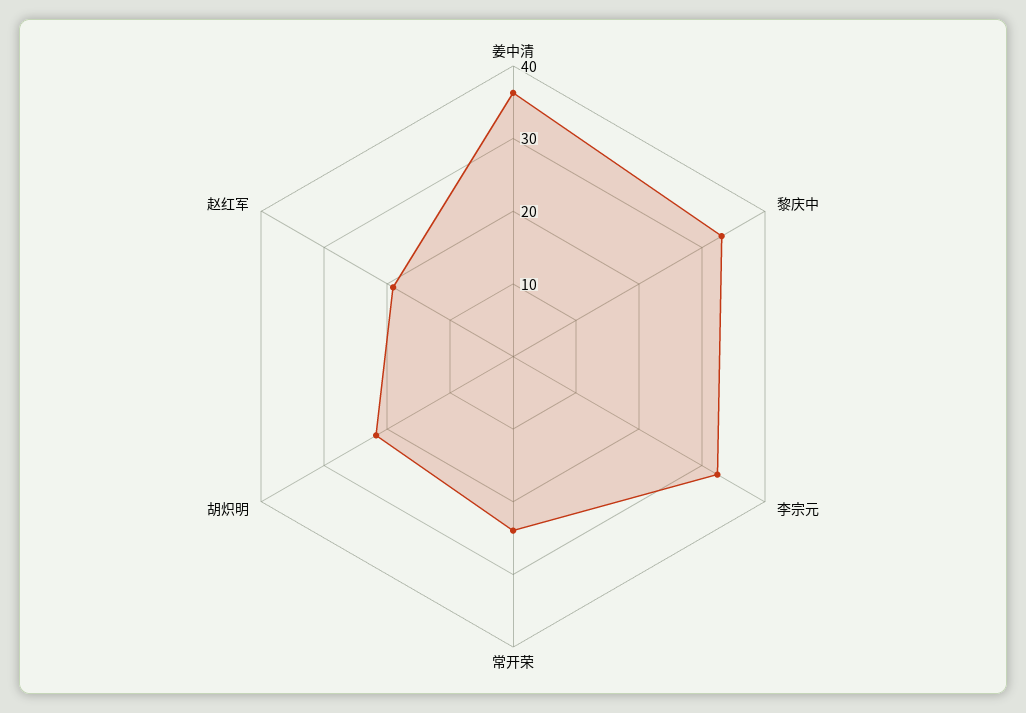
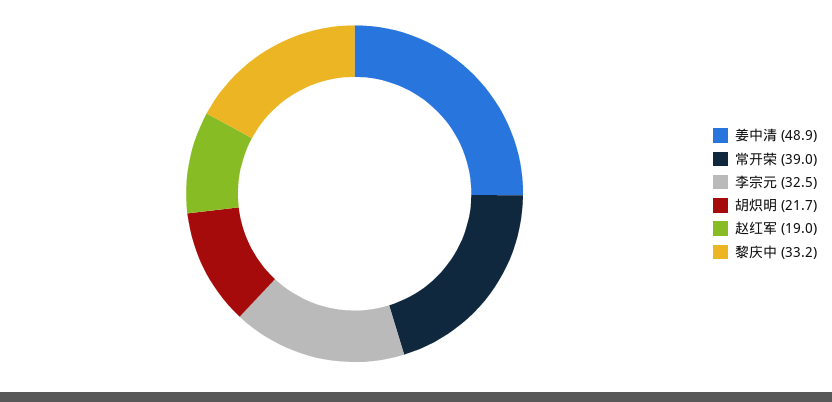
姜中清: 36 -> 48.9
常开荣: 24 -> 39

